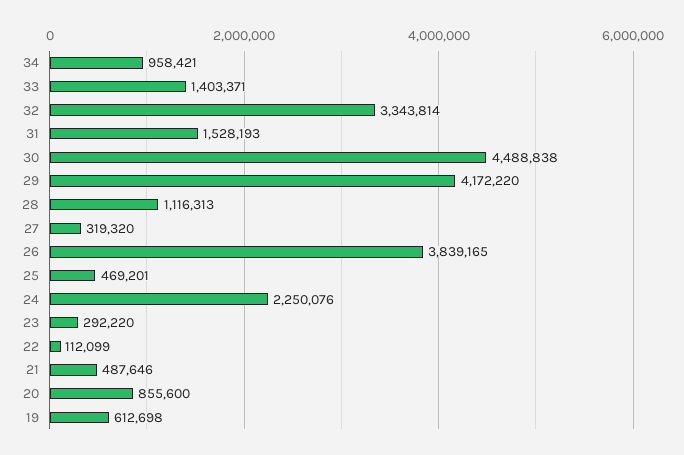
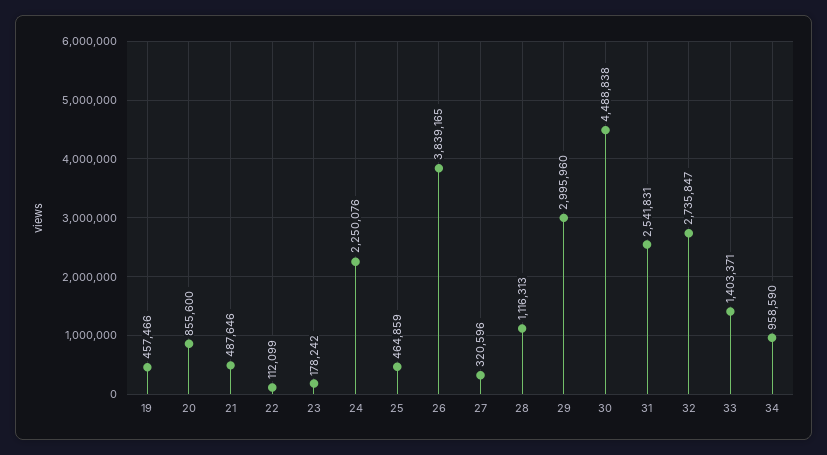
34: 958421 -> 958590
32: 3343814 -> 2735847
31: 1528193 -> 2541831
29: 4172220 -> 2995960
27: 319320 -> 320596
25: 469201 -> 464859
23: 292220 -> 178242
19: 612698 -> 457466

